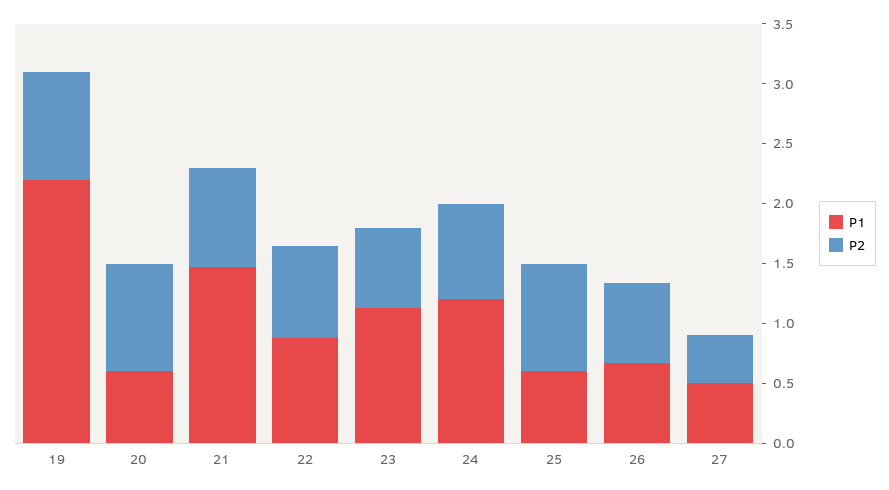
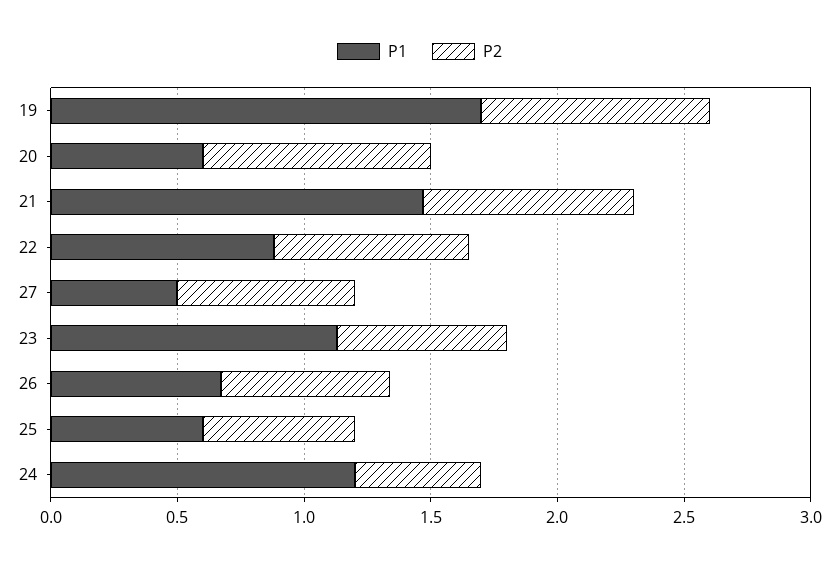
P1, 19: 2.2 -> 1.7
P2, 24: 0.8 -> 0.5
P2, 25: 0.9 -> 0.6
P2, 27: 0.4 -> 0.7

